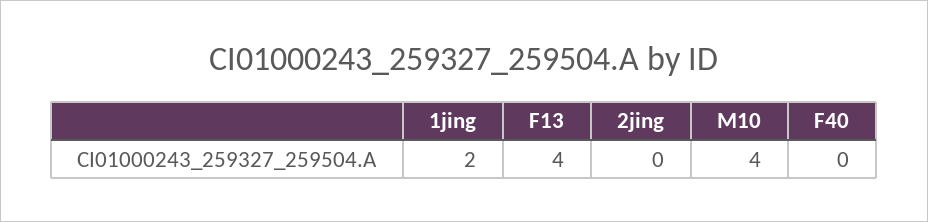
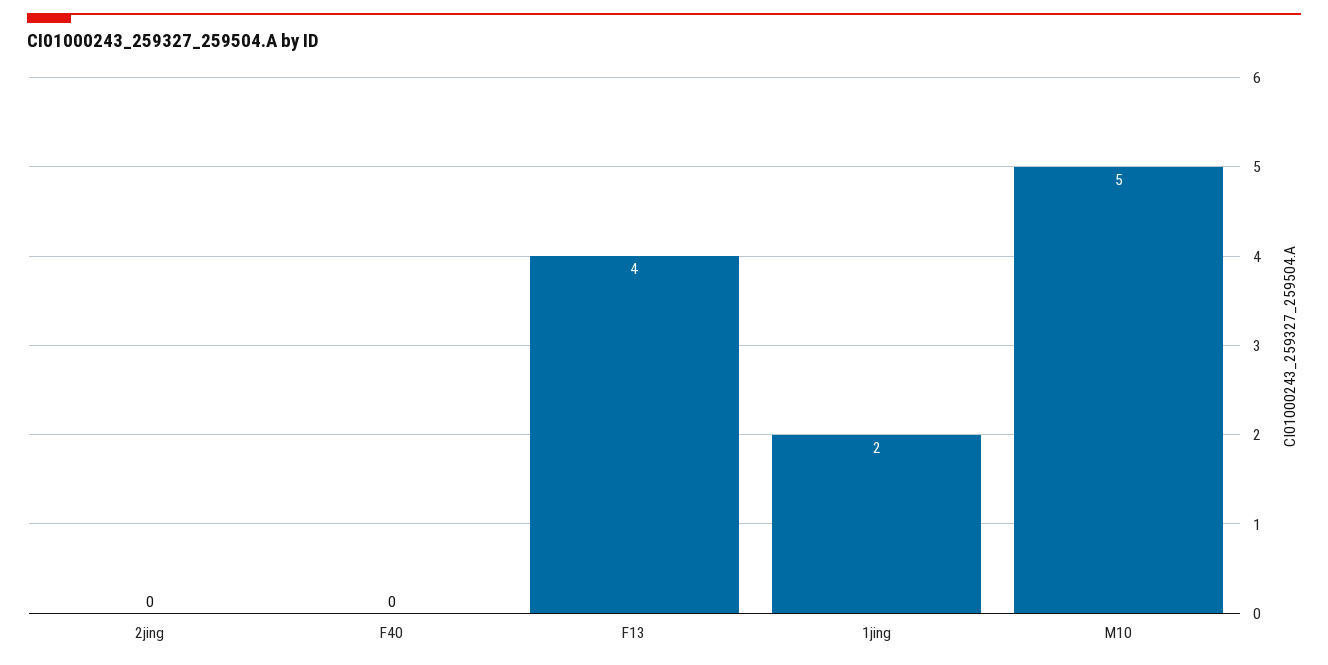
M10: 4 -> 5

